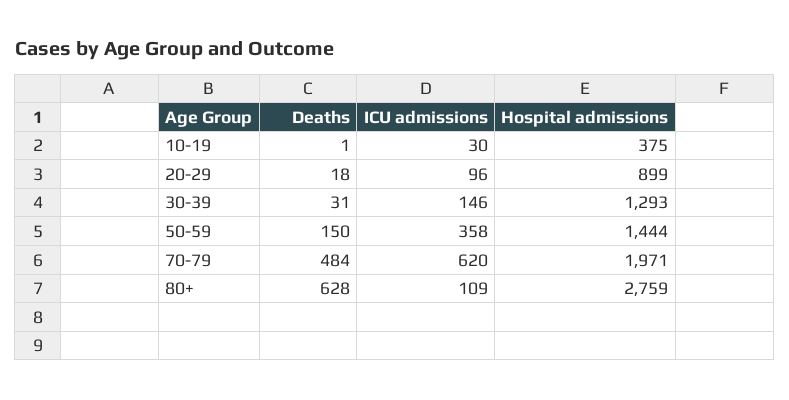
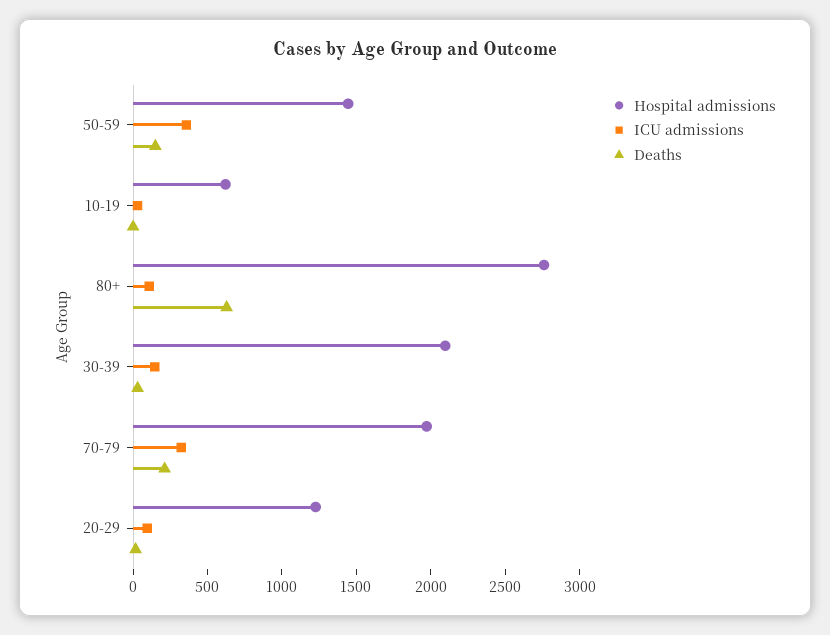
Hospital admissions, 10-19: 375 -> 600
Hospital admissions, 20-29: 899 -> 1200
Hospital admissions, 30-39: 1293 -> 2100
Deaths, 70-79: 484 -> 200
ICU admissions, 70-79: 620 -> 300

